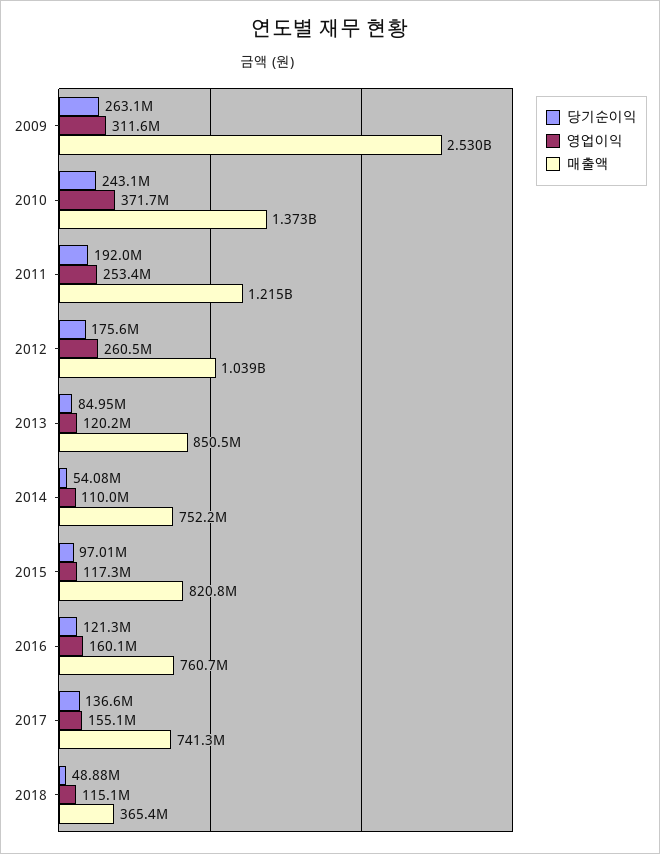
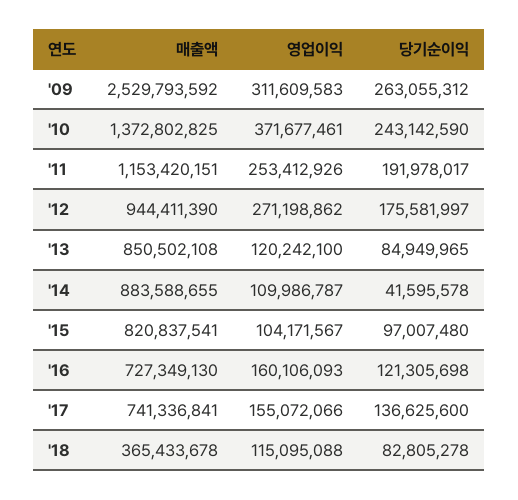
매출액, 2011: 1215000000 -> 1153420151
영업이익, 2012: 260500000 -> 271198862
매출액, 2012: 1039000000 -> 944411390
당기순이익, 2014: 54080000 -> 41595578
매출액, 2014: 752200000 -> 883588655
영업이익, 2015: 117300000 -> 104171567
매출액, 2016: 760700000 -> 727349130
당기순이익, 2018: 48880000 -> 82805278

